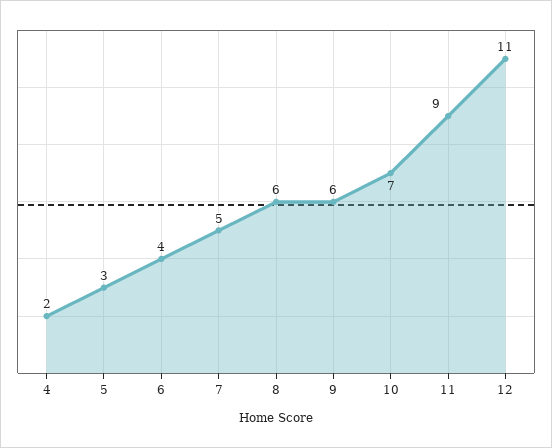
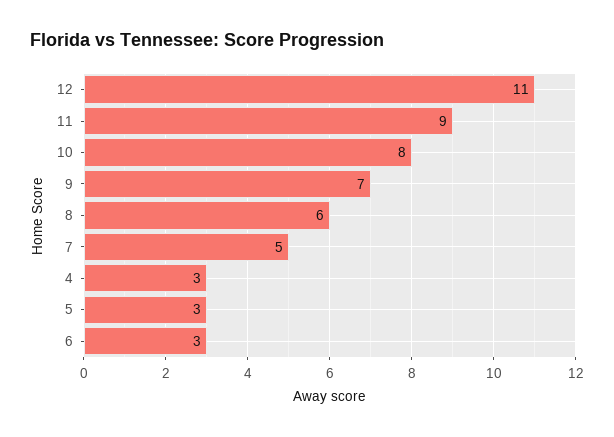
4: 2 -> 3
6: 4 -> 3
9: 6 -> 7
10: 7 -> 8

